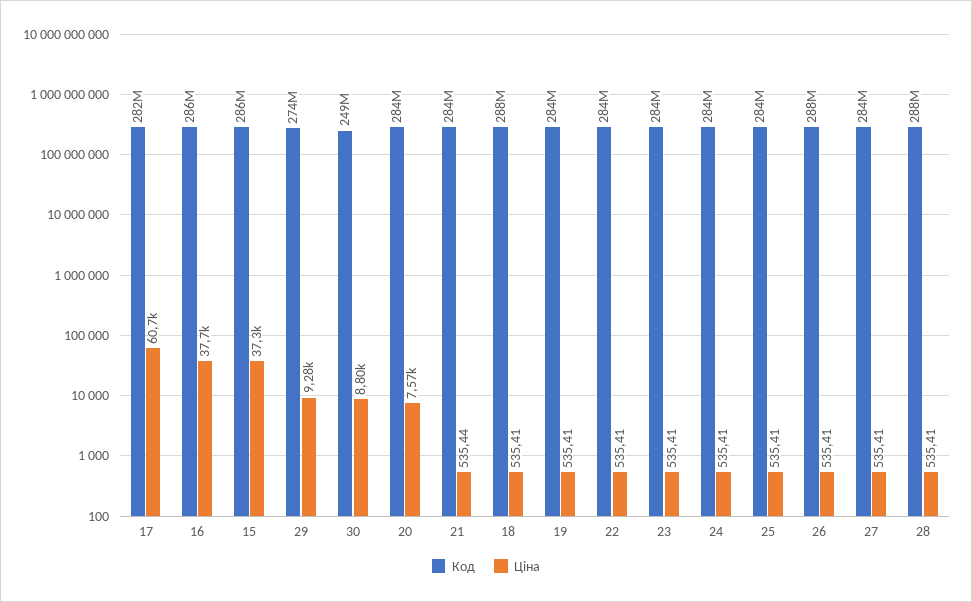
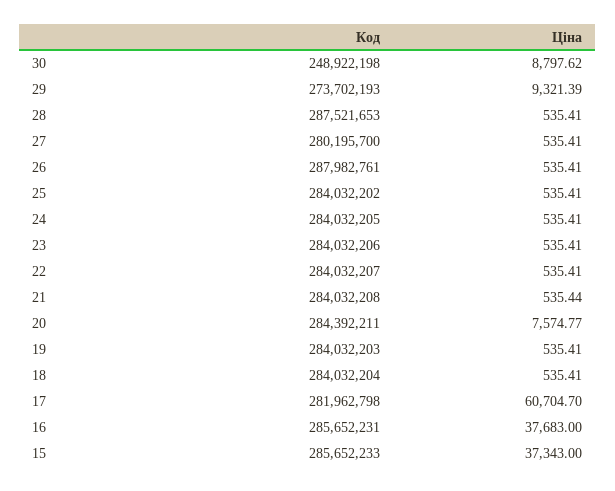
Ціна, 29: 9280 -> 9321.39
Код, 18: 288000000 -> 284032204
Код, 27: 284000000 -> 280195700

